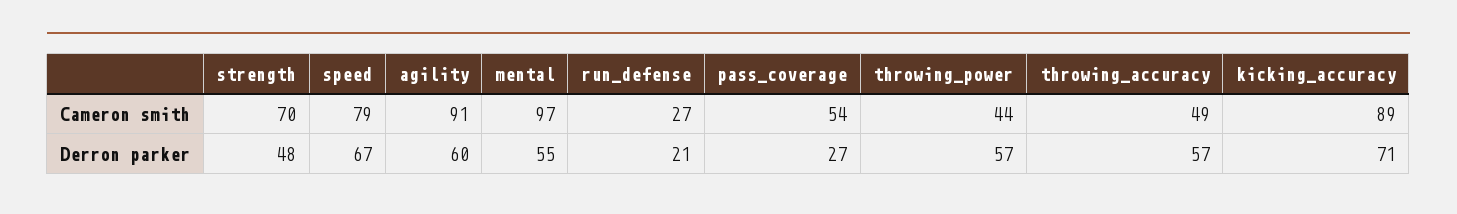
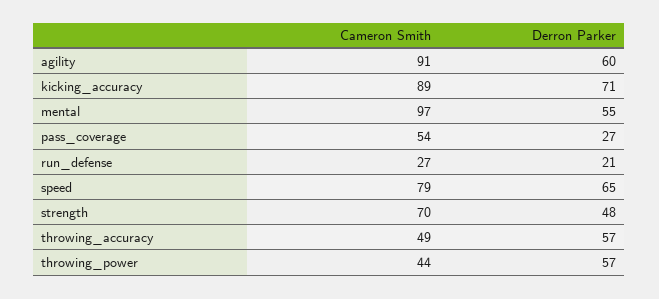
speed, Derron parker: 67 -> 65

